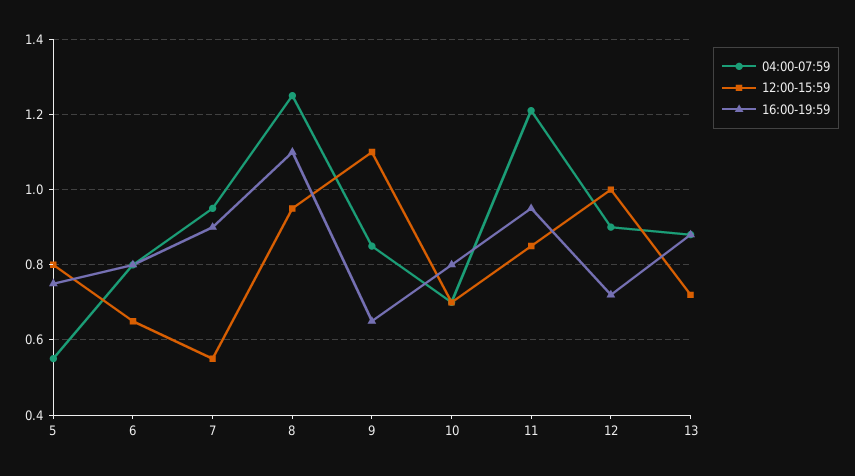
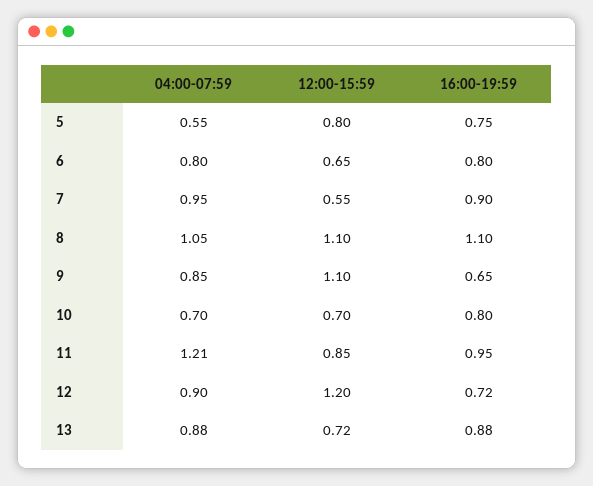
04:00-07:59, 8: 1.25 -> 1.05
12:00-15:59, 8: 0.95 -> 1.1
12:00-15:59, 12: 1 -> 1.2

